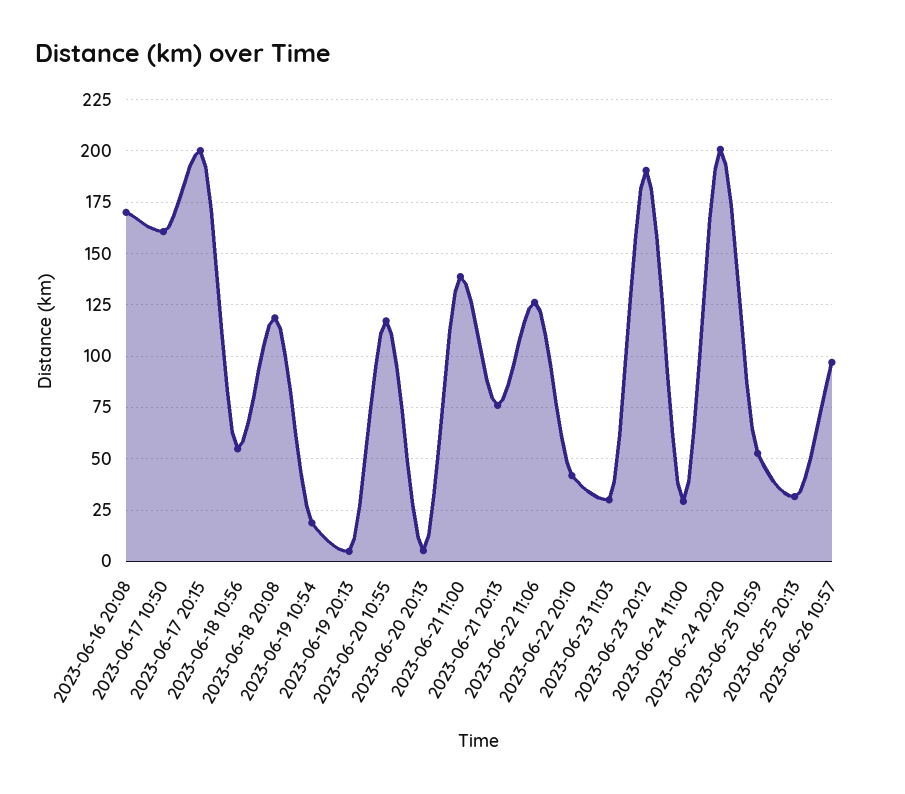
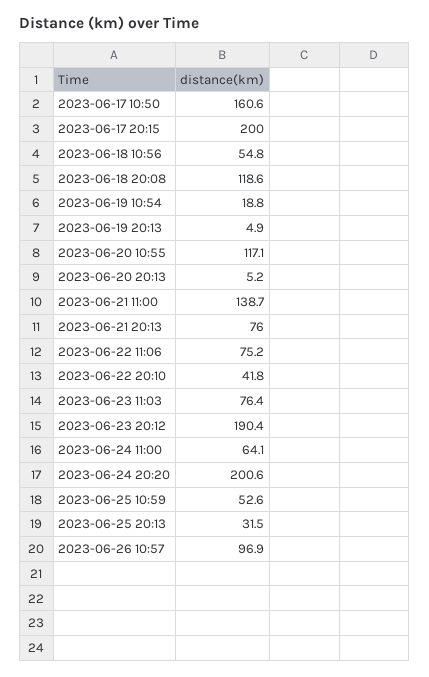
2023-06-16 20:08: 170 -> none
2023-06-22 11:06: 125 -> 75.2
2023-06-23 11:03: 30 -> 76.4
2023-06-24 11:00: 30 -> 64.1

